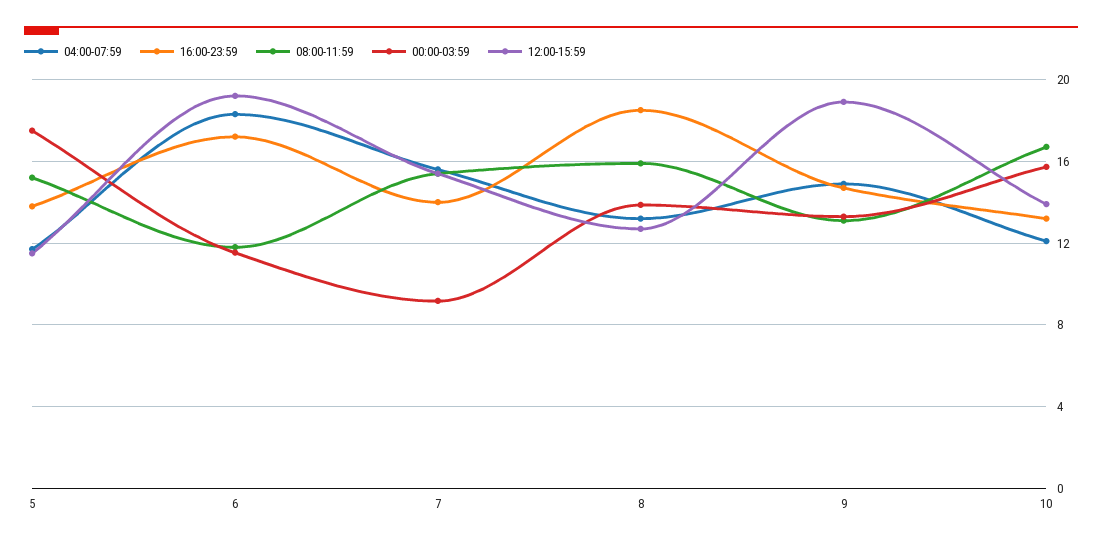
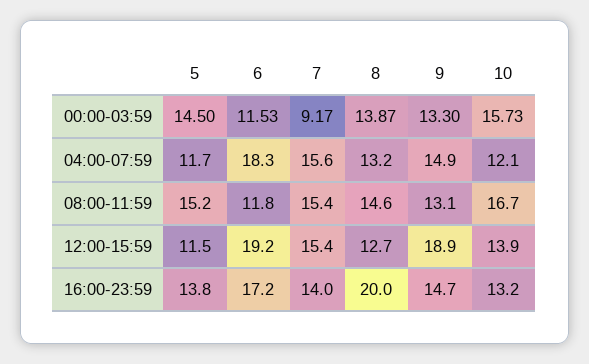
00:00-03:59, 5: 17.5 -> 14.5
16:00-23:59, 8: 18.5 -> 20
08:00-11:59, 8: 16 -> 14.6

